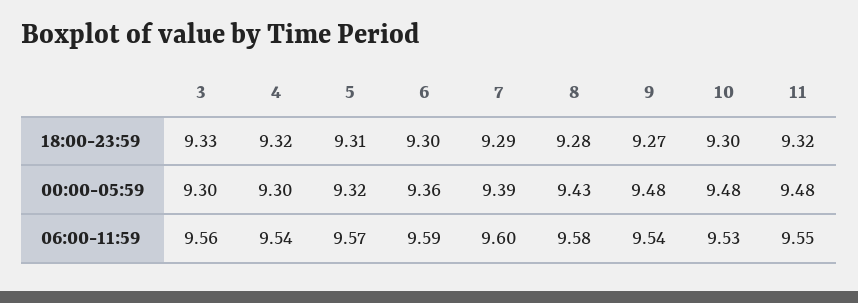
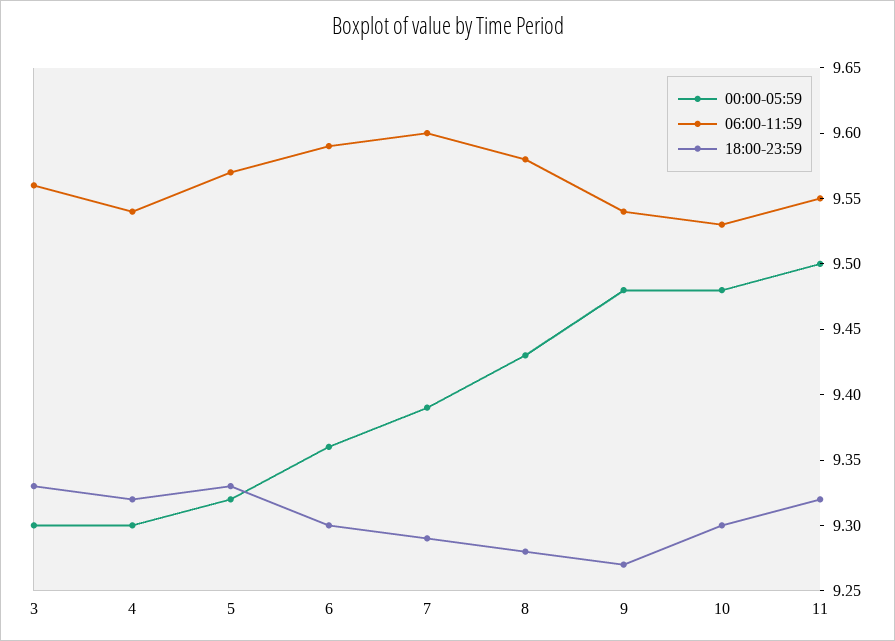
18:00-23:59, 5: 9.31 -> 9.33
00:00-05:59, 11: 9.48 -> 9.5

